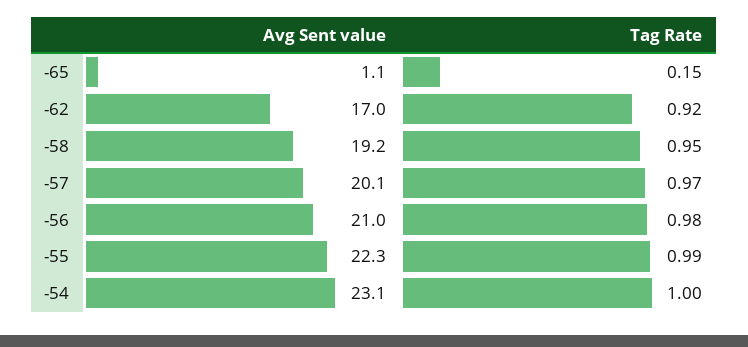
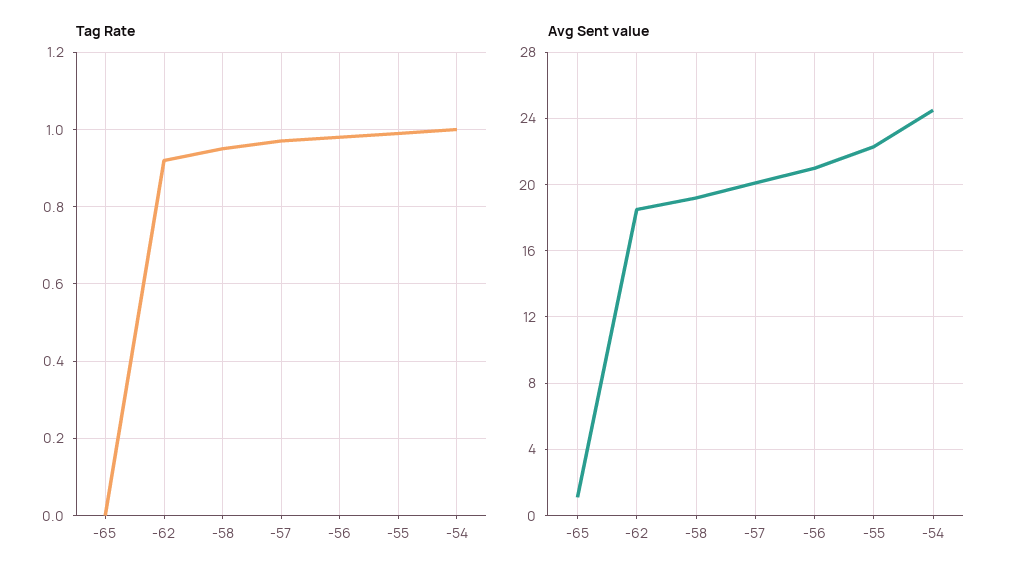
Tag Rate, -65: 0.15 -> 0
Avg Sent value, -62: 17 -> 18.5
Avg Sent value, -54: 23.1 -> 24.5

